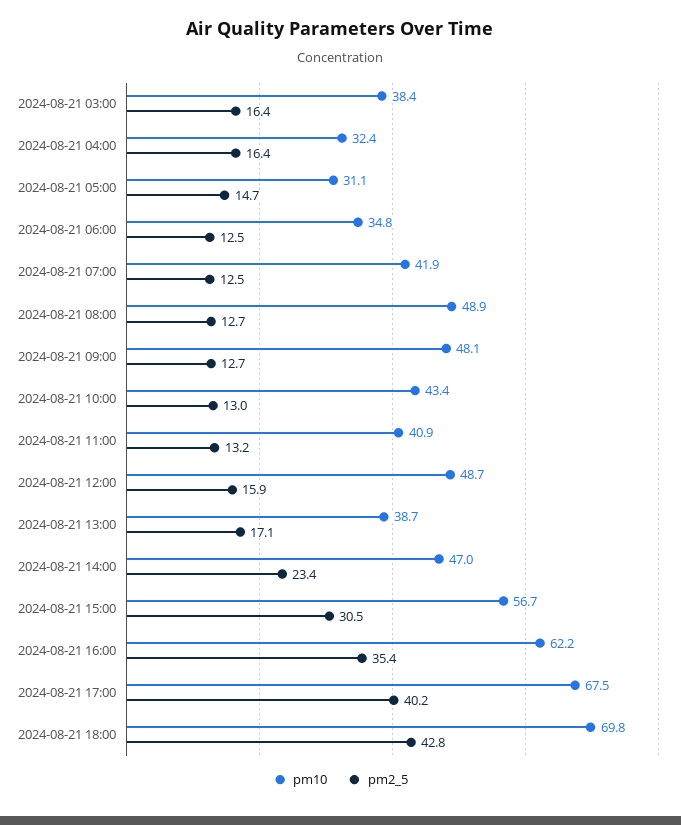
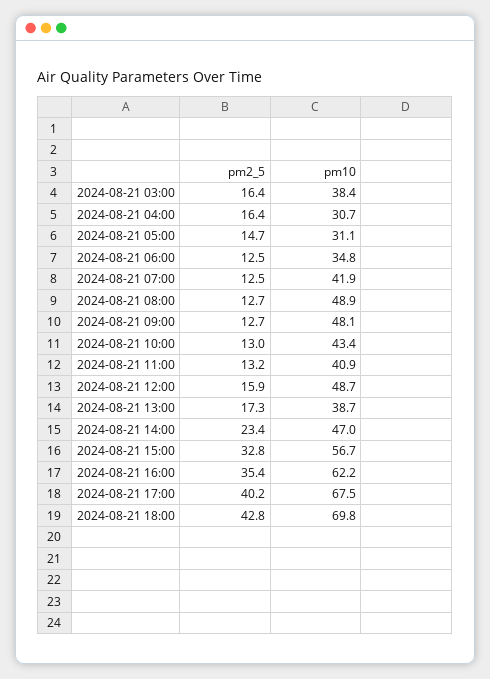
pm10, 2024-08-21 04:00: 32.4 -> 30.7
pm2_5, 2024-08-21 13:00: 17.1 -> 17.3
pm2_5, 2024-08-21 15:00: 30.5 -> 32.8

